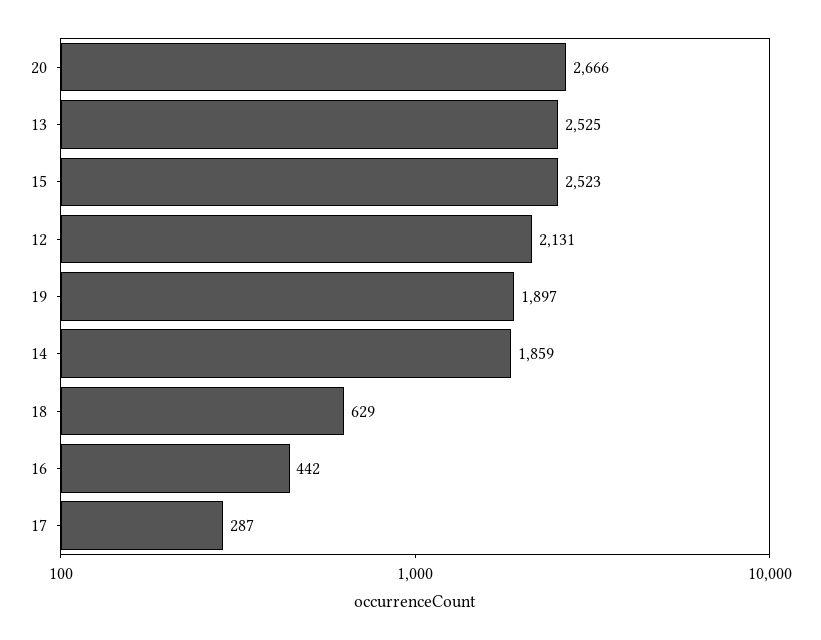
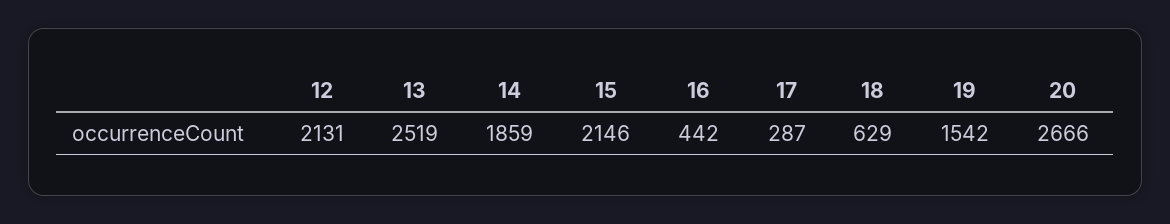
13: 2525 -> 2519
15: 2523 -> 2146
19: 1897 -> 1542

